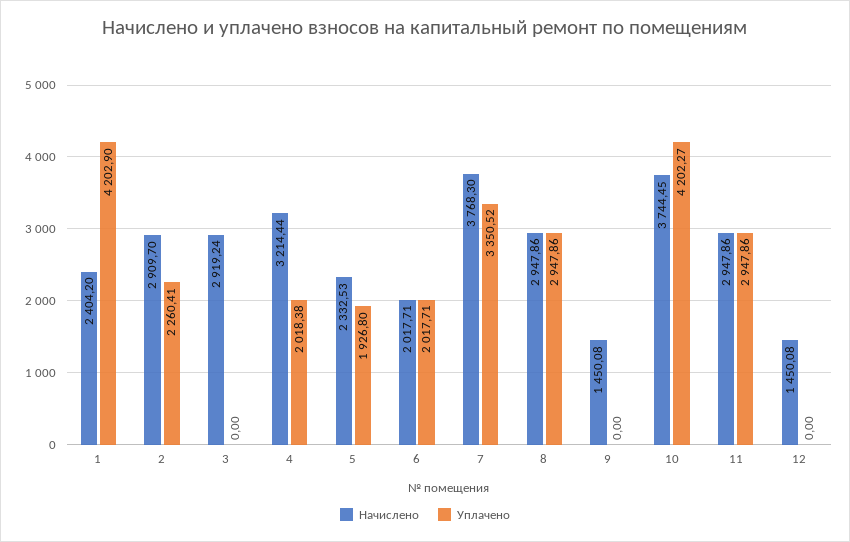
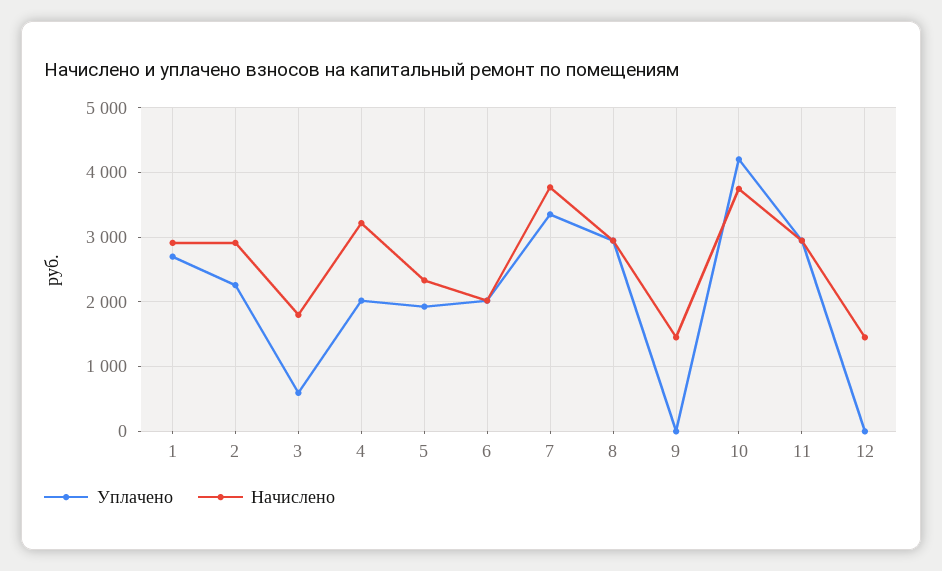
Начислено, 1: 2404.2 -> 2900
Уплачено, 1: 4202.9 -> 2700
Начислено, 3: 2919.24 -> 1800
Уплачено, 3: 0 -> 600

